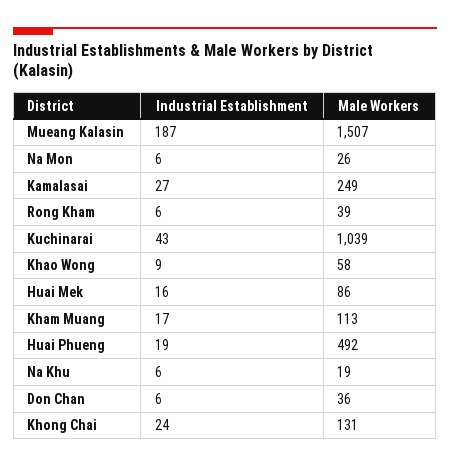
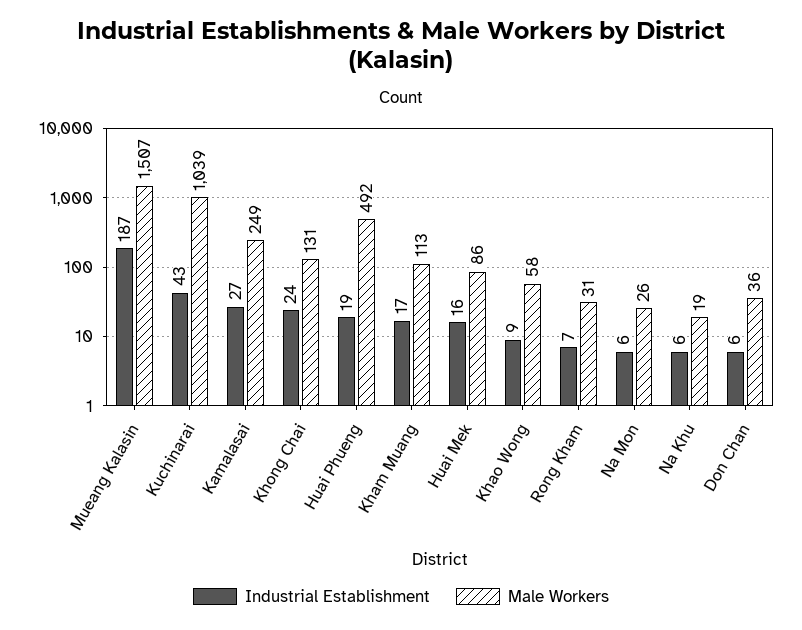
Industrial Establishment, Rong Kham: 6 -> 7
Male Workers, Rong Kham: 39 -> 31

